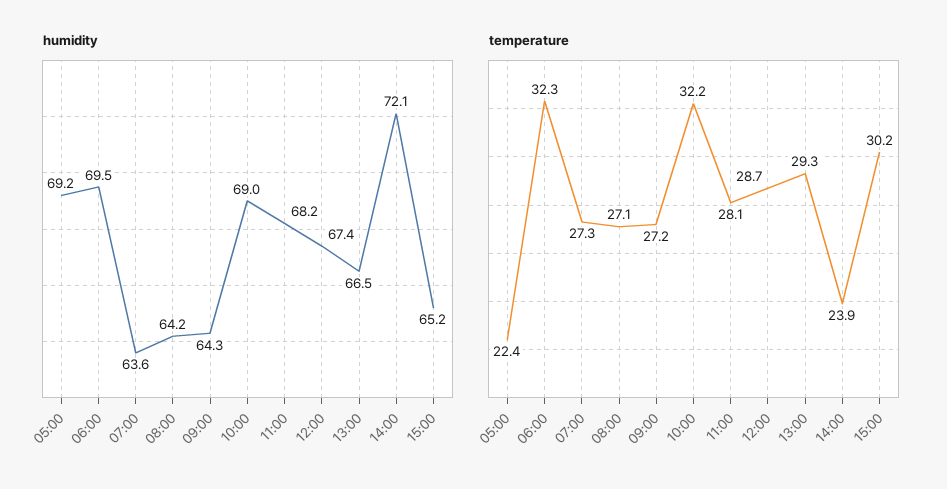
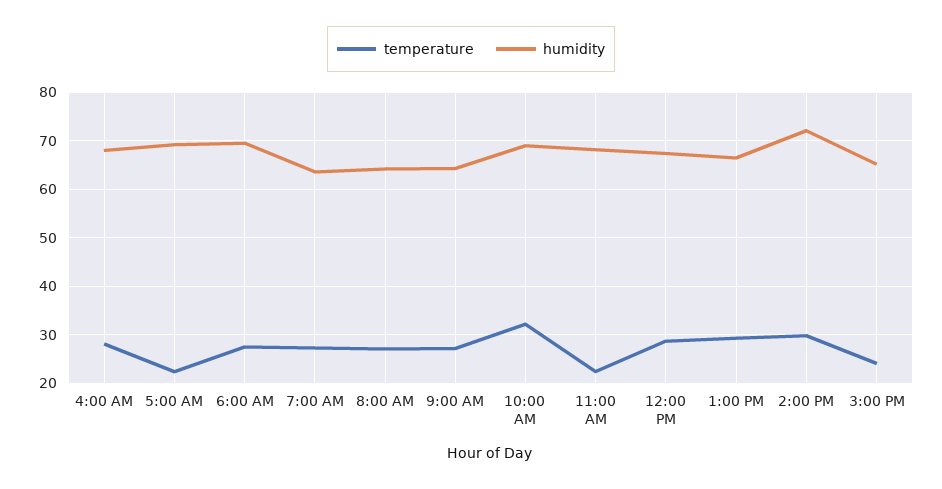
temperature, 06:00: 32.3 -> 28
temperature, 11:00: 28.1 -> 22
temperature, 14:00: 23.9 -> 30
temperature, 15:00: 30.2 -> 24
temperature, 4:00 AM: none -> 28
humidity, 4:00 AM: none -> 68

